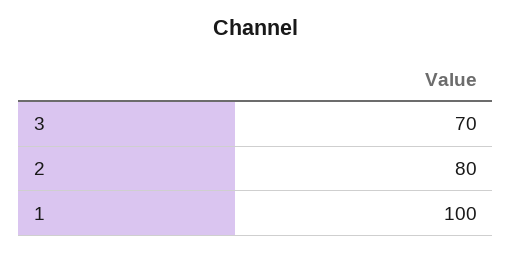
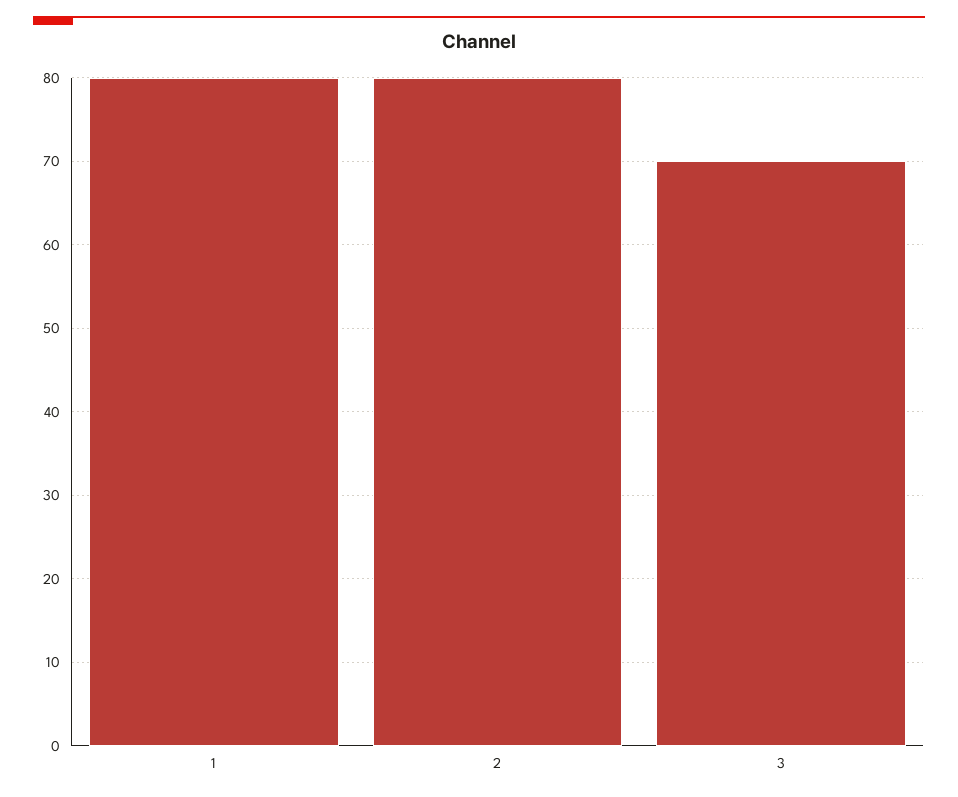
1: 100 -> 80

